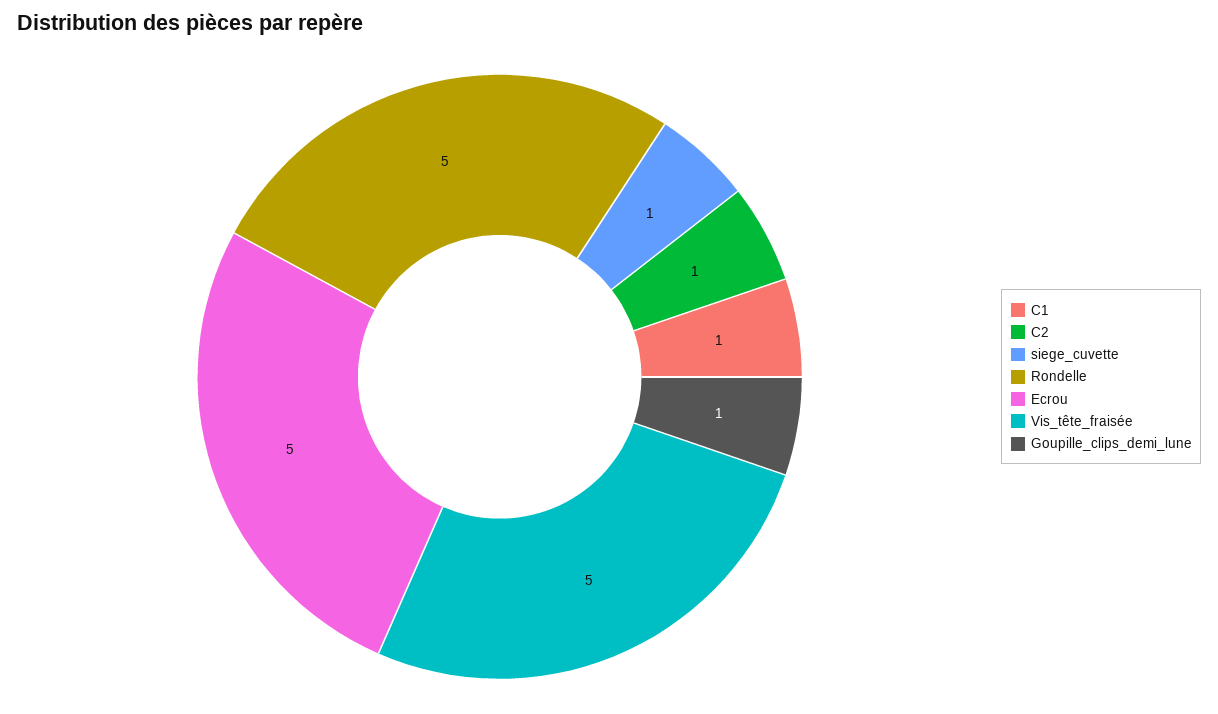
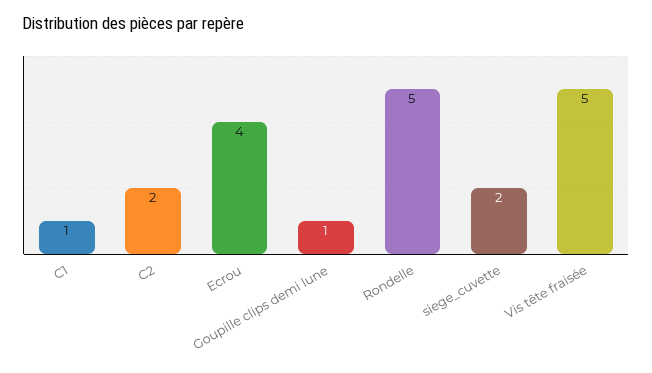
C2: 1 -> 2
siege_cuvette: 1 -> 2
Ecrou: 5 -> 4

